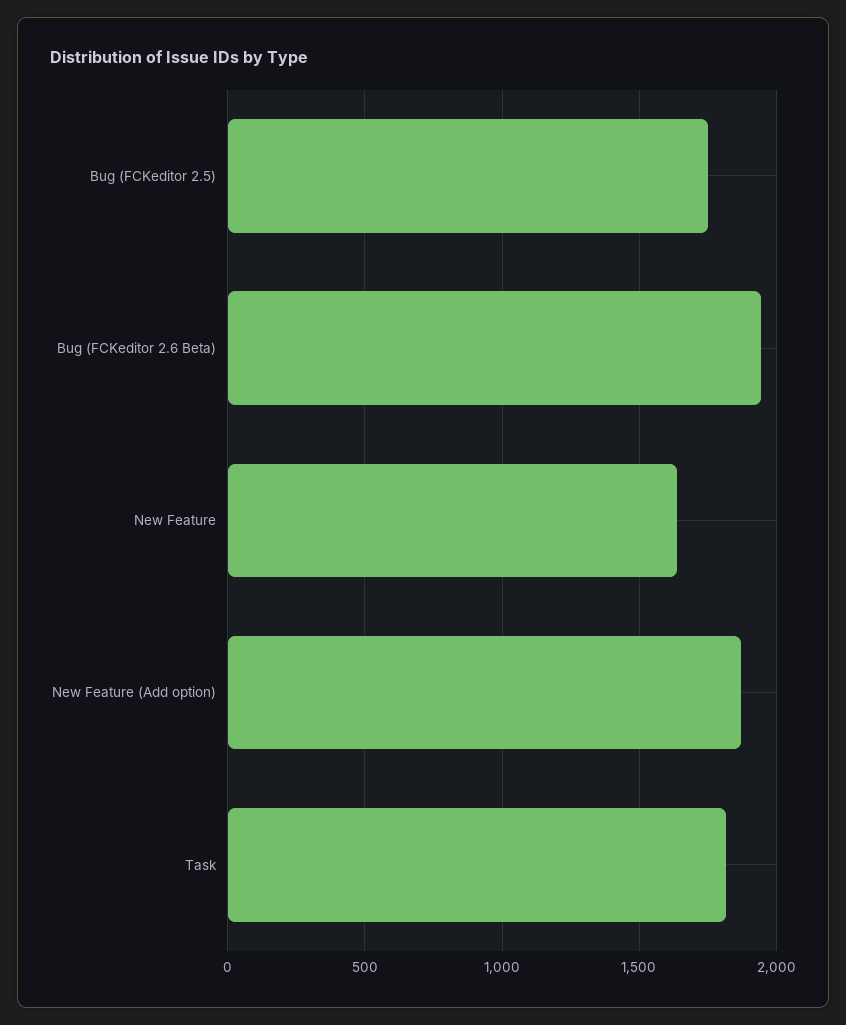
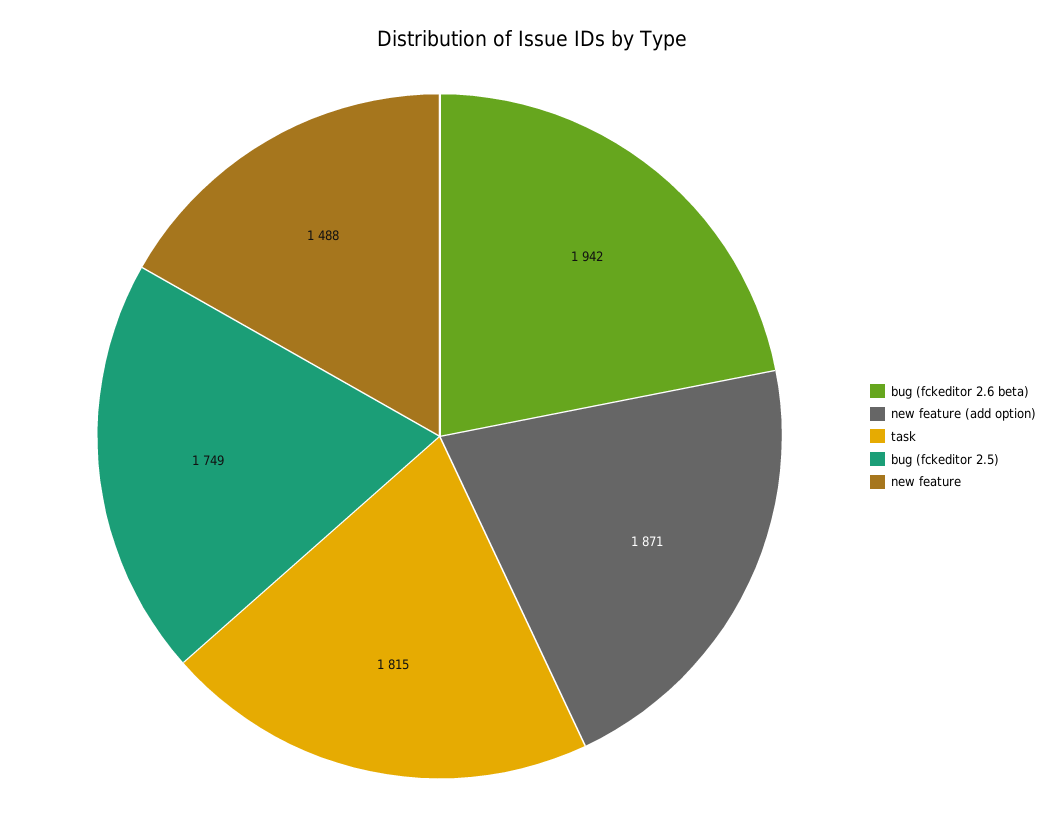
New Feature: 1650 -> 1488

